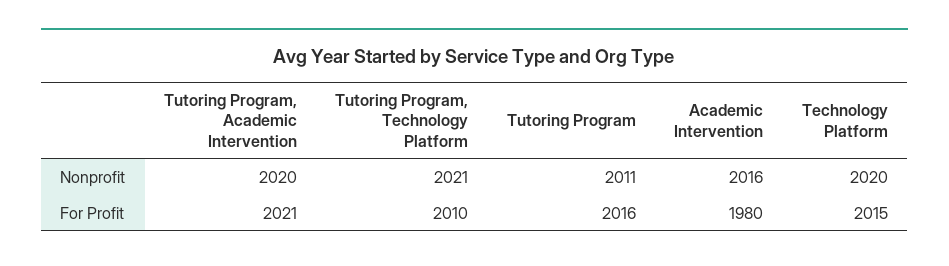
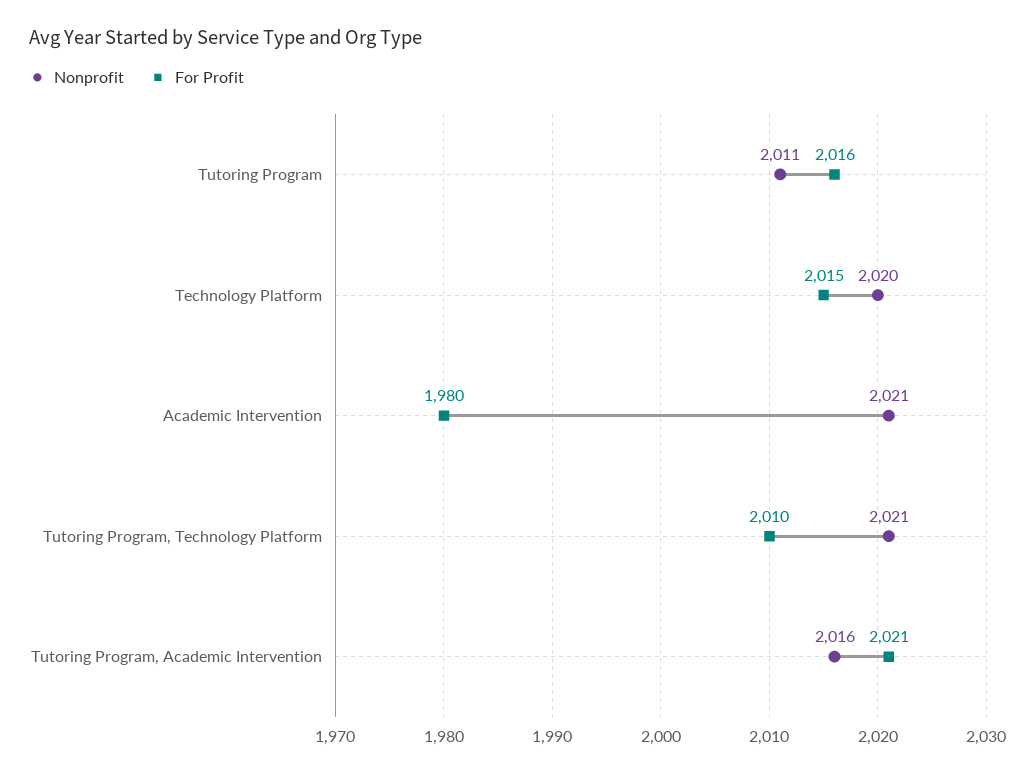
Nonprofit, Tutoring Program, Academic Intervention: 2020 -> 2016
Nonprofit, Academic Intervention: 2016 -> 2021

